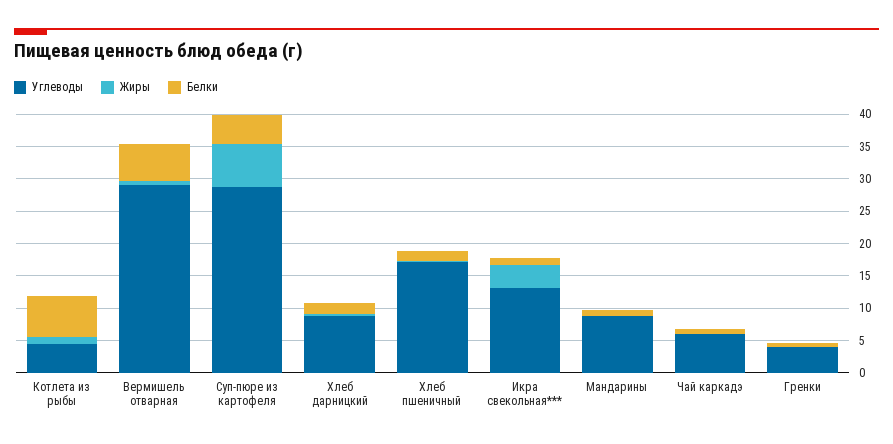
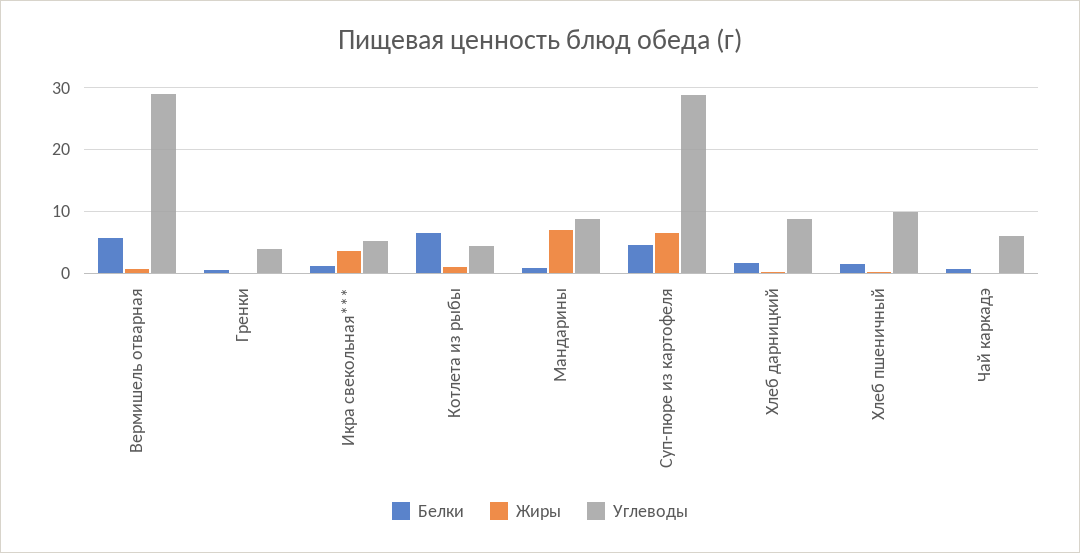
Углеводы, Хлеб пшеничный: 17.5 -> 10
Углеводы, Икра свекольная***: 12.5 -> 5
Жиры, Мандарины: 0 -> 7

